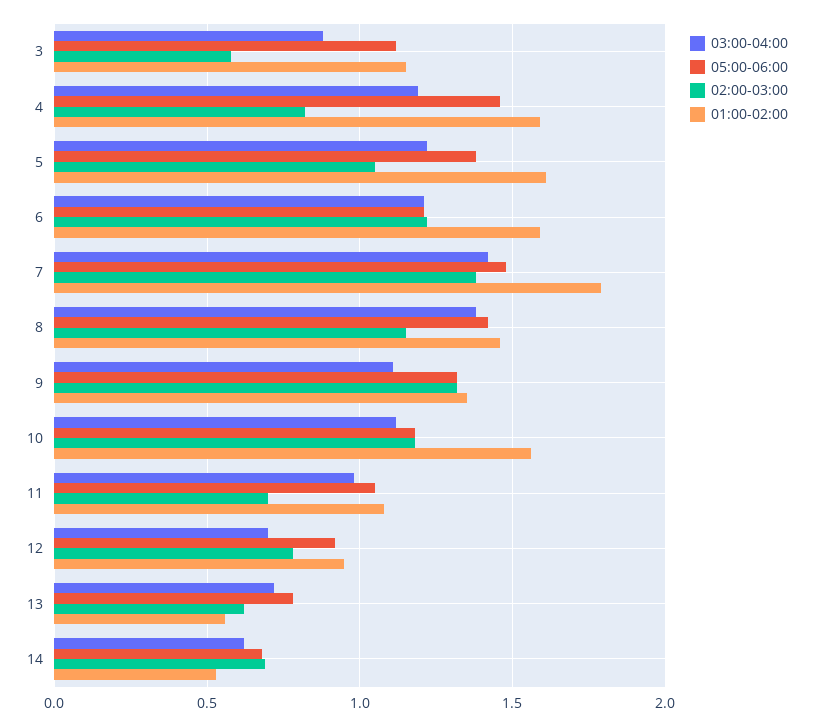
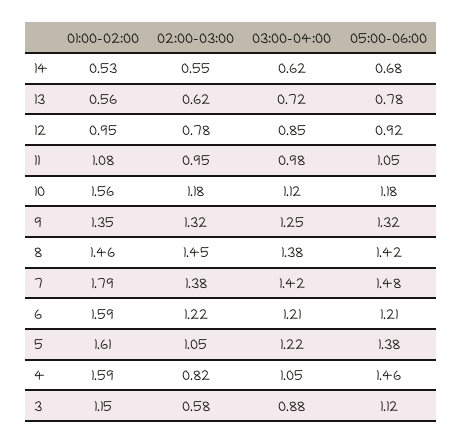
03:00-04:00, 4: 1.2 -> 1.05
02:00-03:00, 8: 1.15 -> 1.45
03:00-04:00, 9: 1.1 -> 1.25
02:00-03:00, 11: 0.7 -> 0.95
03:00-04:00, 12: 0.7 -> 0.85
02:00-03:00, 14: 0.7 -> 0.55

